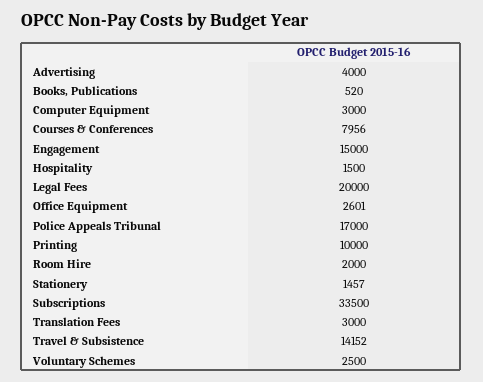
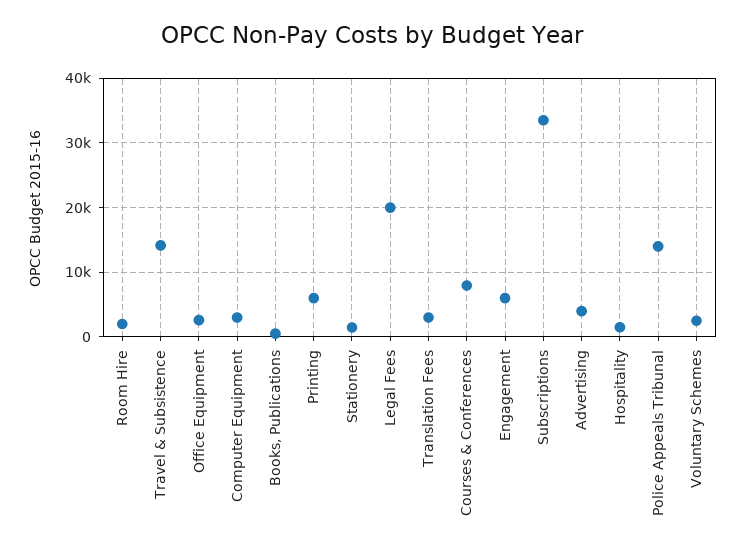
Engagement: 15000 -> 6000
Police Appeals Tribunal: 17000 -> 14000
Printing: 10000 -> 6000

